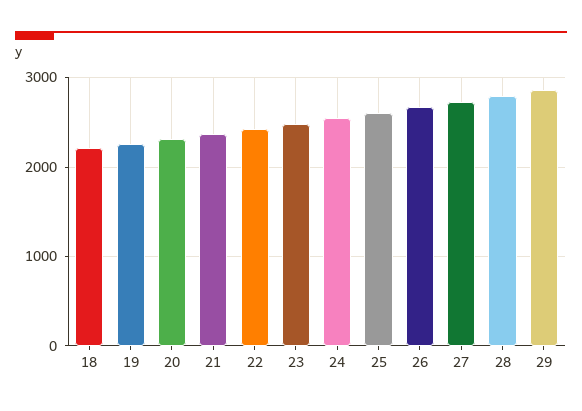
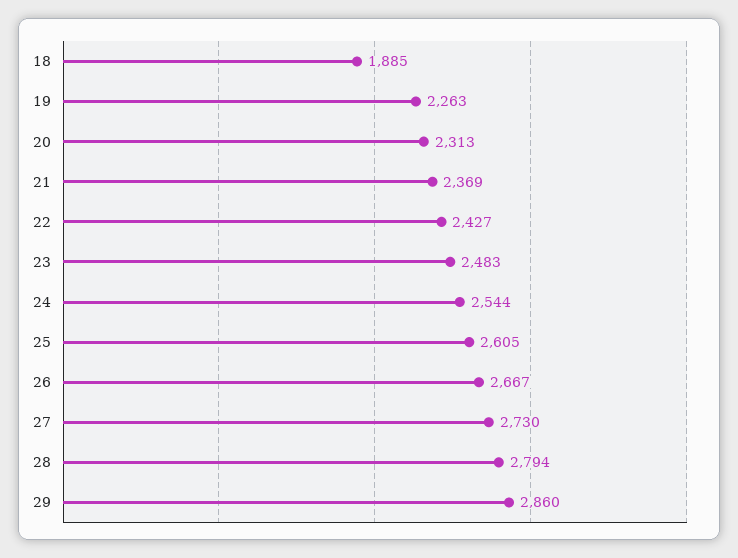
18: 2200 -> 1885

